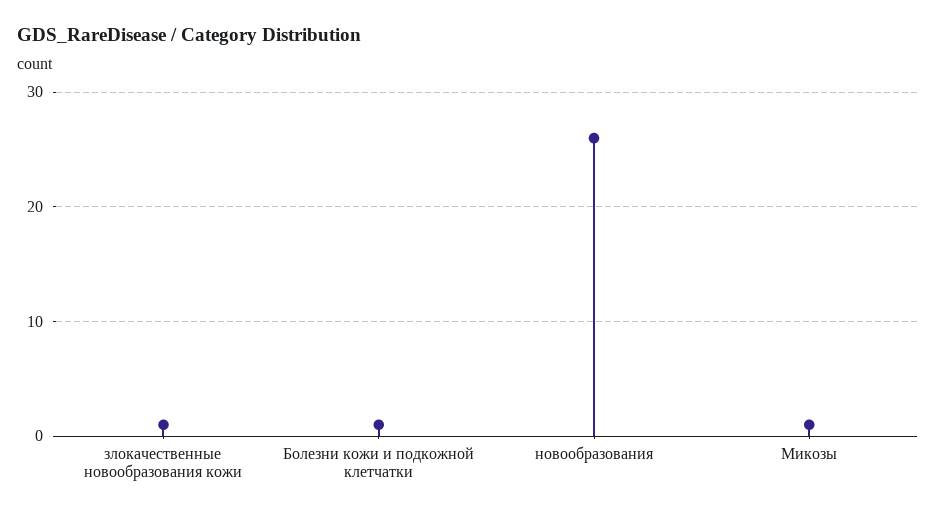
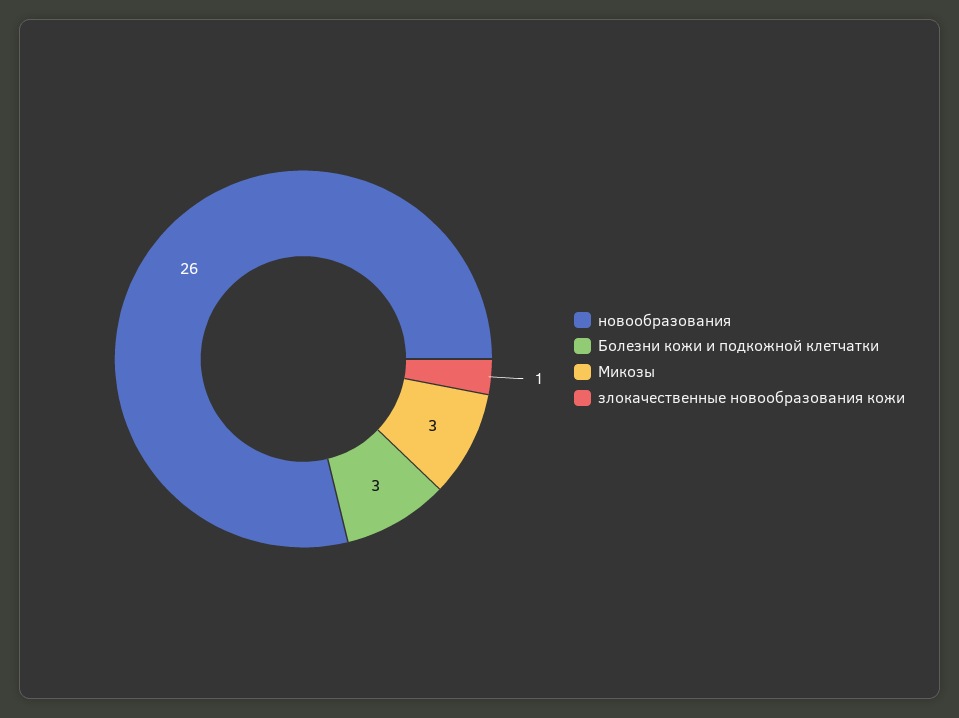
Болезни кожи и подкожной клетчатки: 1 -> 3
Микозы: 1 -> 3

